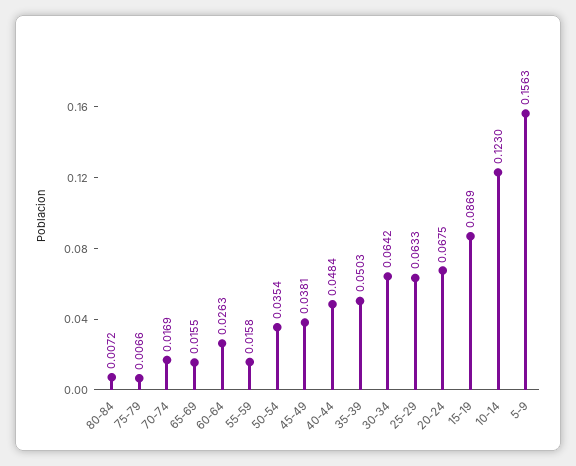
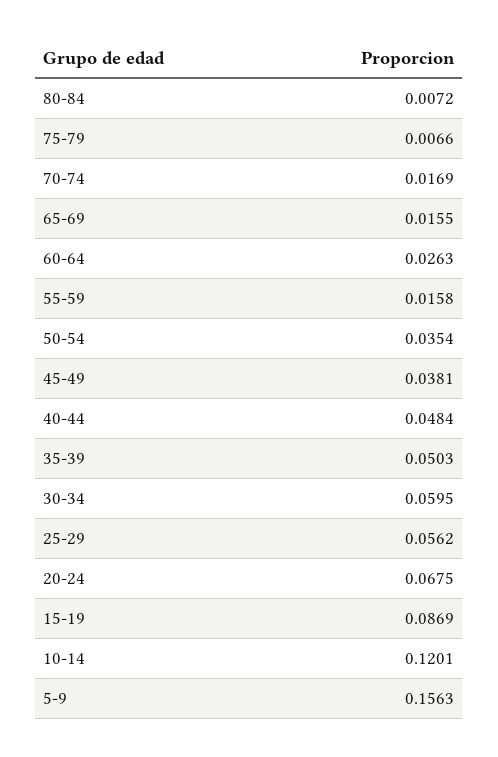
30-34: 0.0642 -> 0.0595
25-29: 0.0633 -> 0.0562
10-14: 0.123 -> 0.1201

